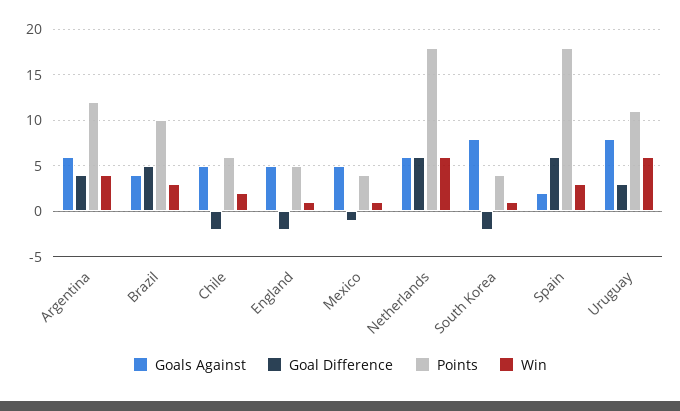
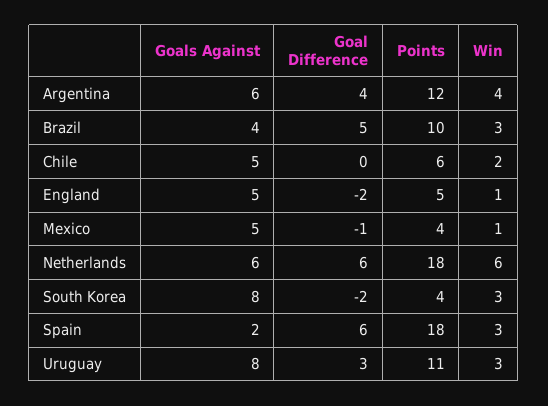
Goal Difference, Chile: -2 -> 0
Win, South Korea: 1 -> 3
Win, Uruguay: 6 -> 3

